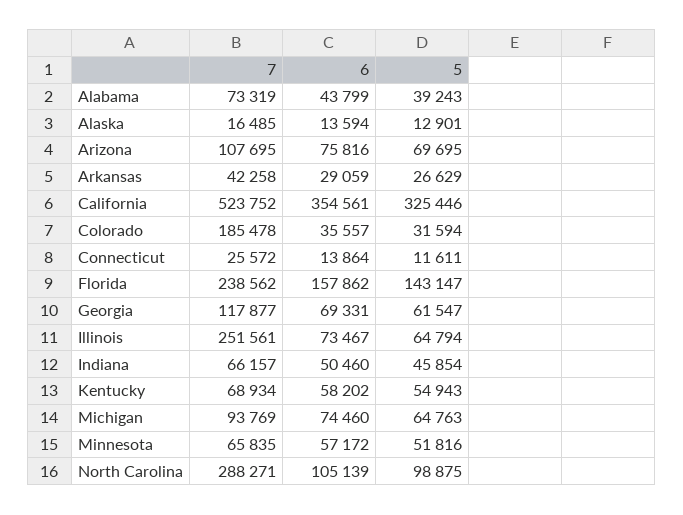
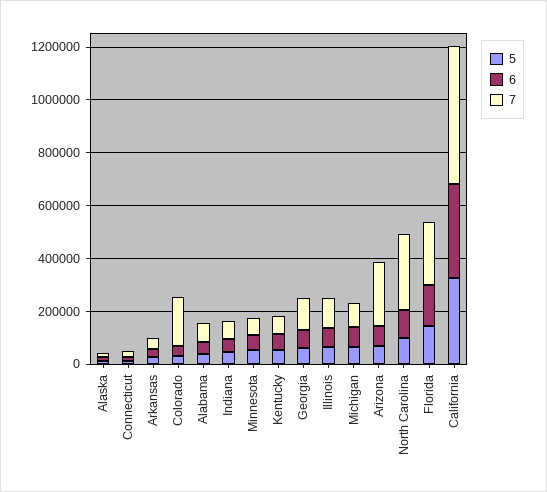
7, Arizona: 107695 -> 250000
7, Illinois: 251561 -> 100000

